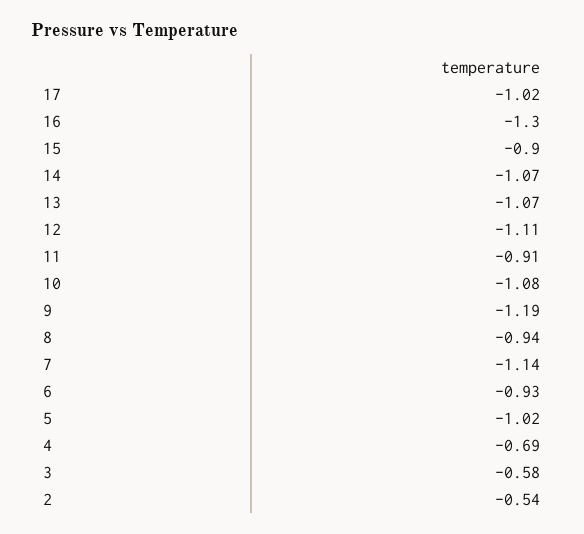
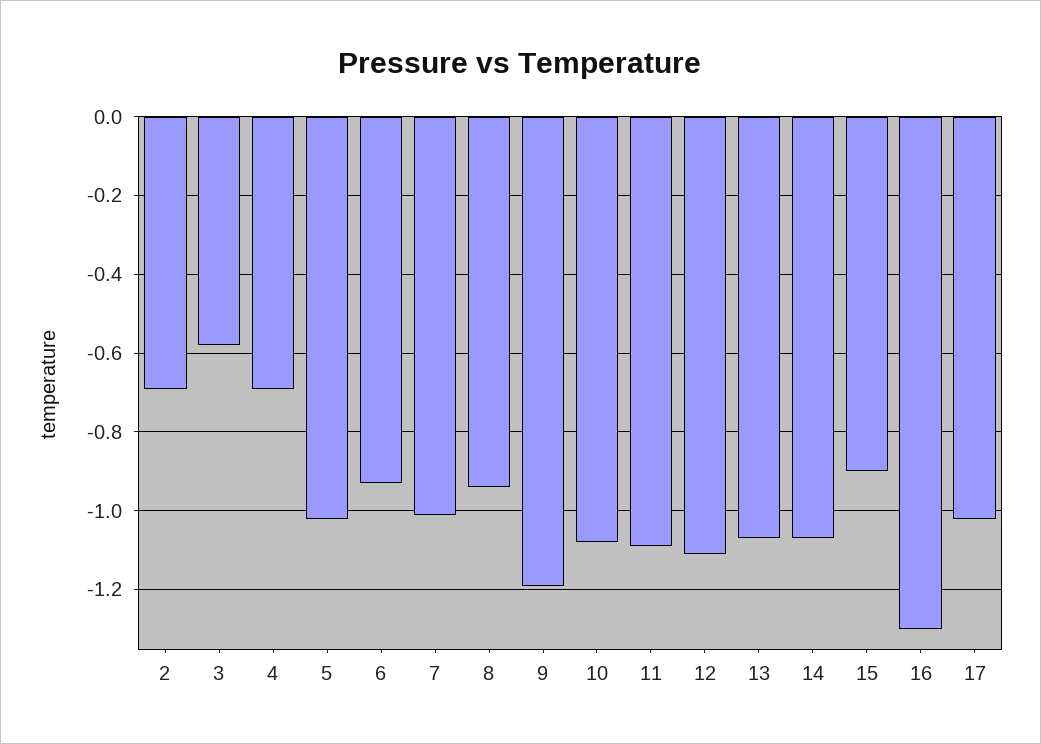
11: -0.91 -> -1.1
7: -1.14 -> -1
2: -0.54 -> -0.7

